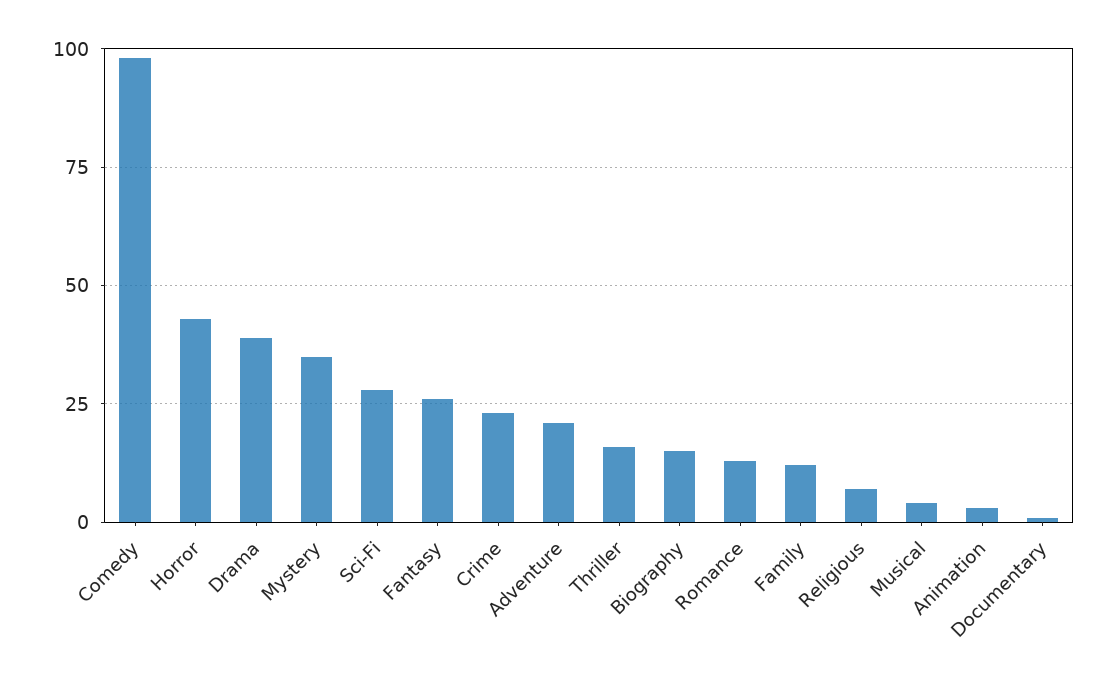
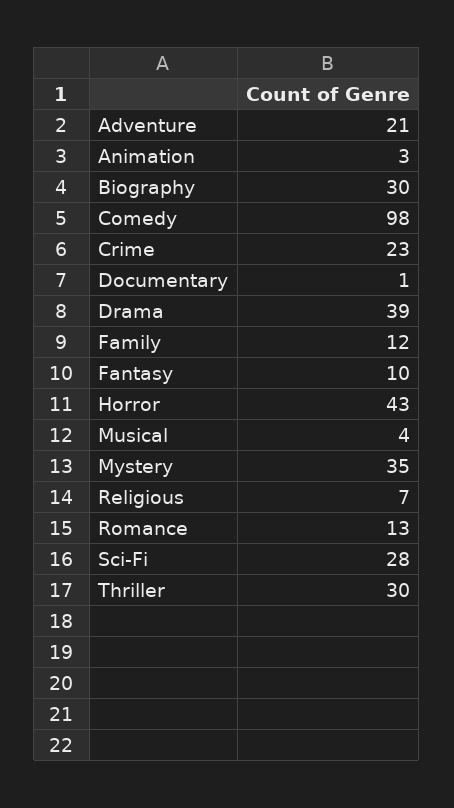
Fantasy: 25 -> 10
Thriller: 15 -> 30
Biography: 15 -> 30

